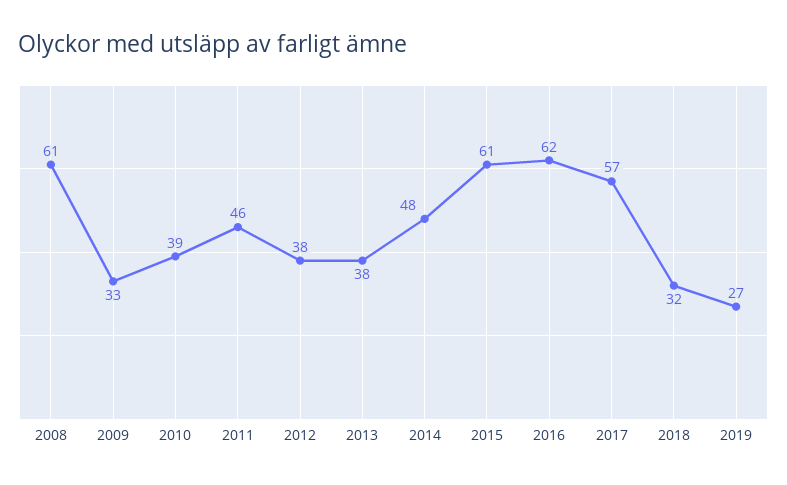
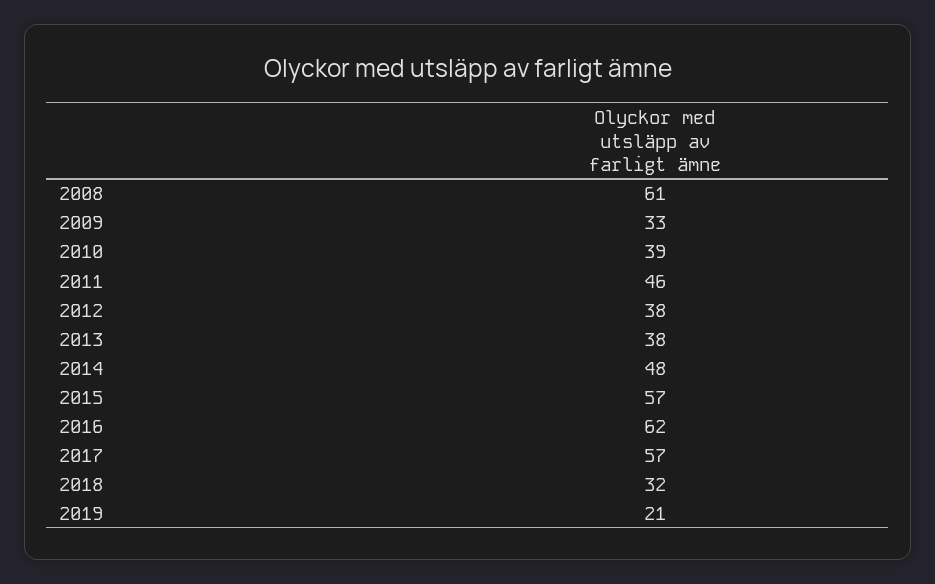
2015: 61 -> 57
2019: 27 -> 21

